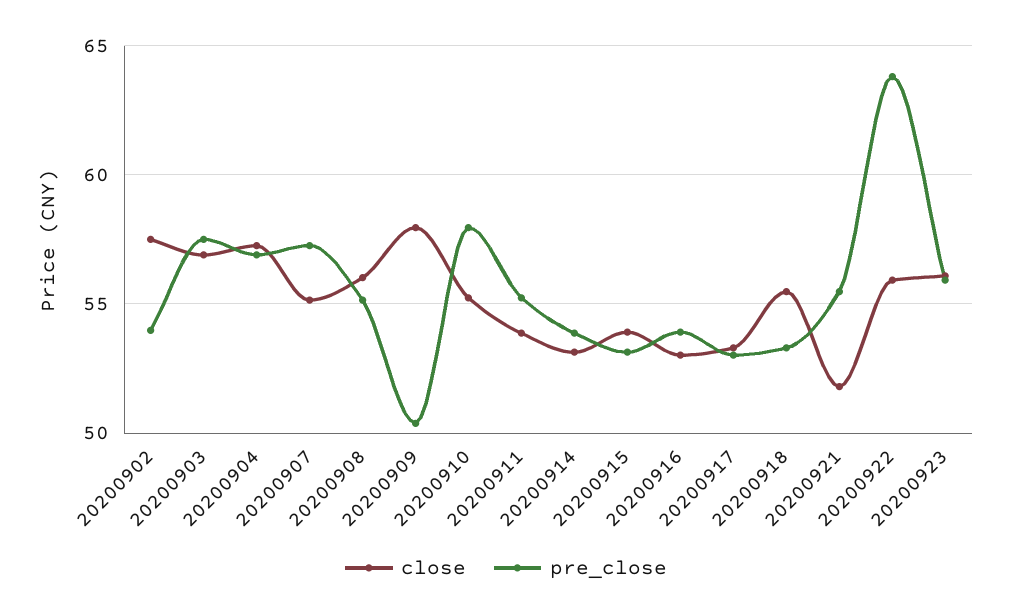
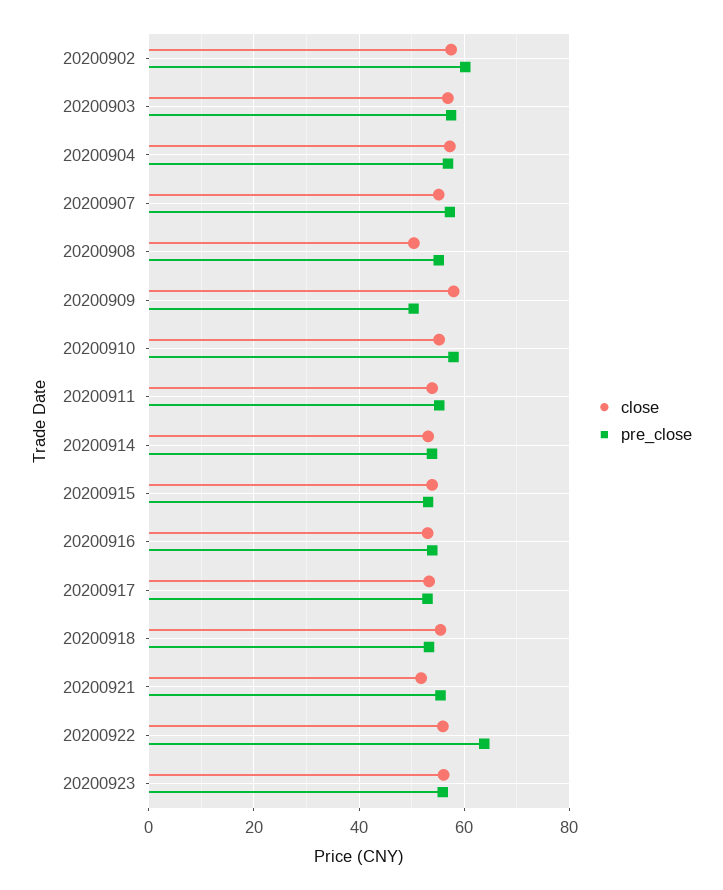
pre_close, 20200902: 54 -> 60
close, 20200908: 56 -> 50

